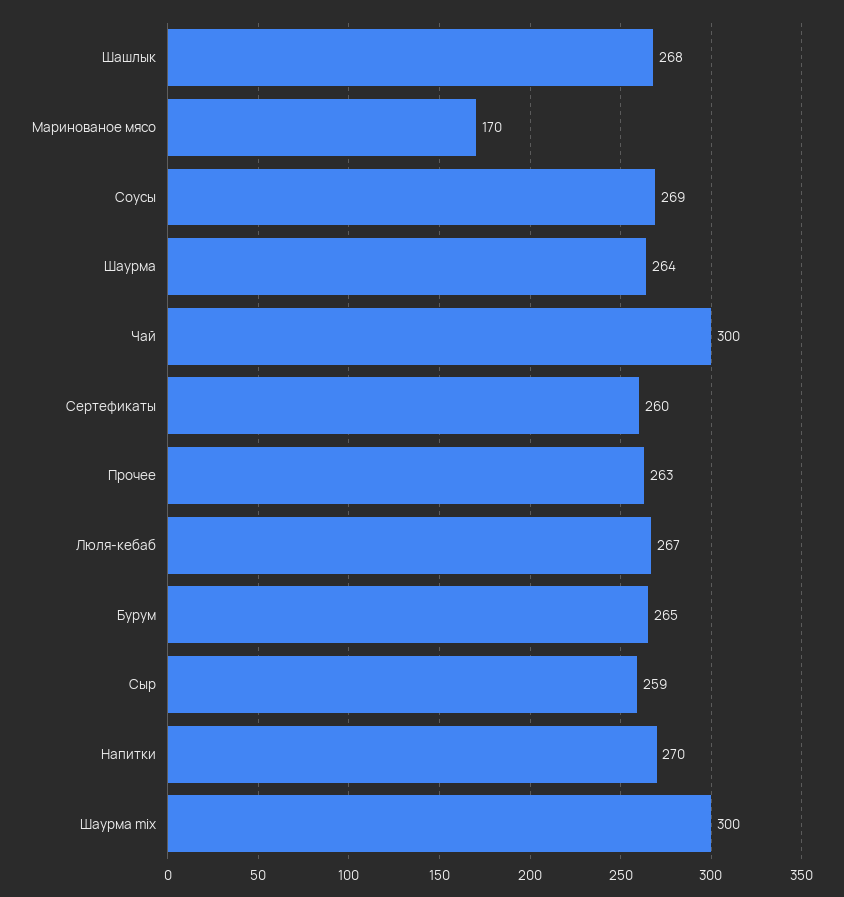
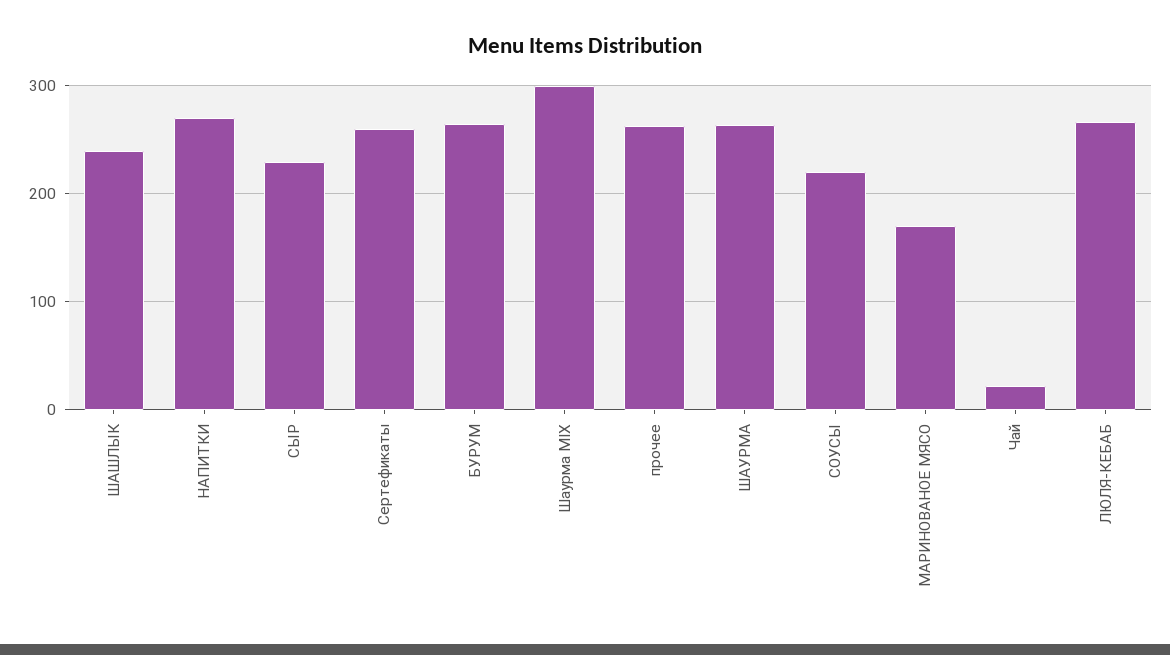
Шашлык: 268 -> 240
Соусы: 269 -> 220
Чай: 300 -> 20
Сыр: 259 -> 230

